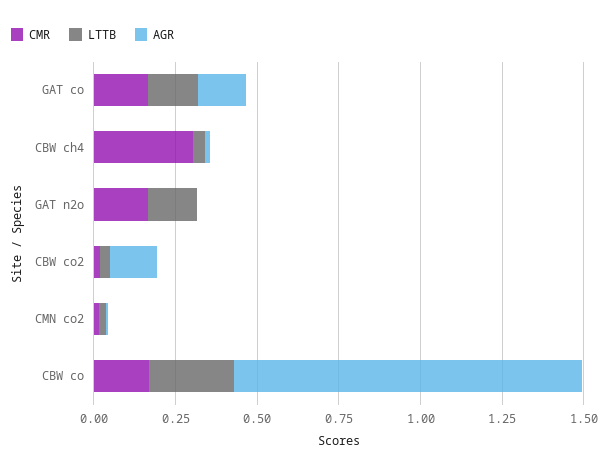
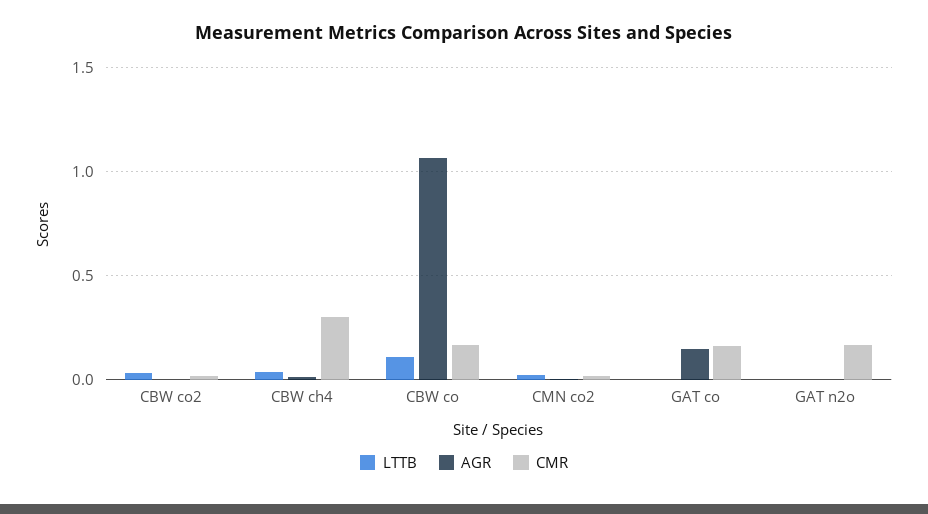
LTTB, GAT co: 0.15 -> 0
LTTB, GAT n2o: 0.15 -> 0
AGR, CBW co2: 0.15 -> 0
LTTB, CBW co: 0.25 -> 0.1

